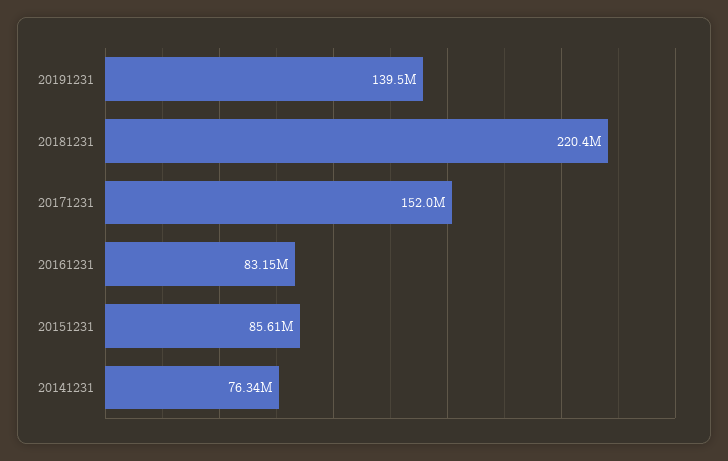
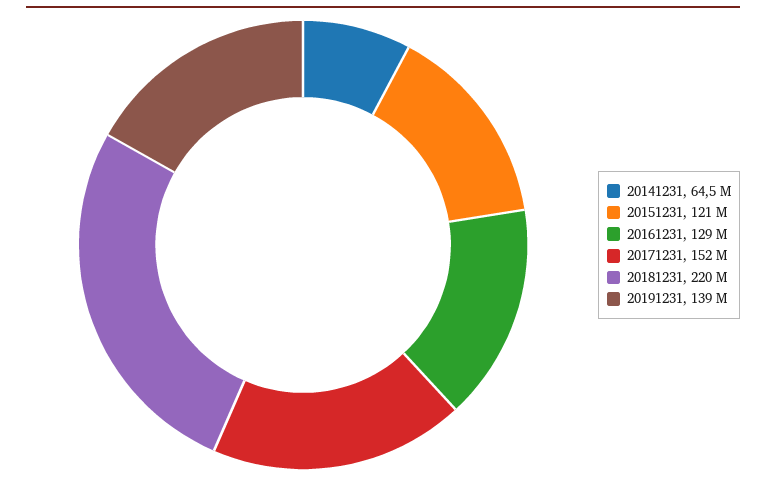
20161231: 83150000 -> 129000000
20151231: 85610000 -> 121000000
20141231: 76340000 -> 64500000

